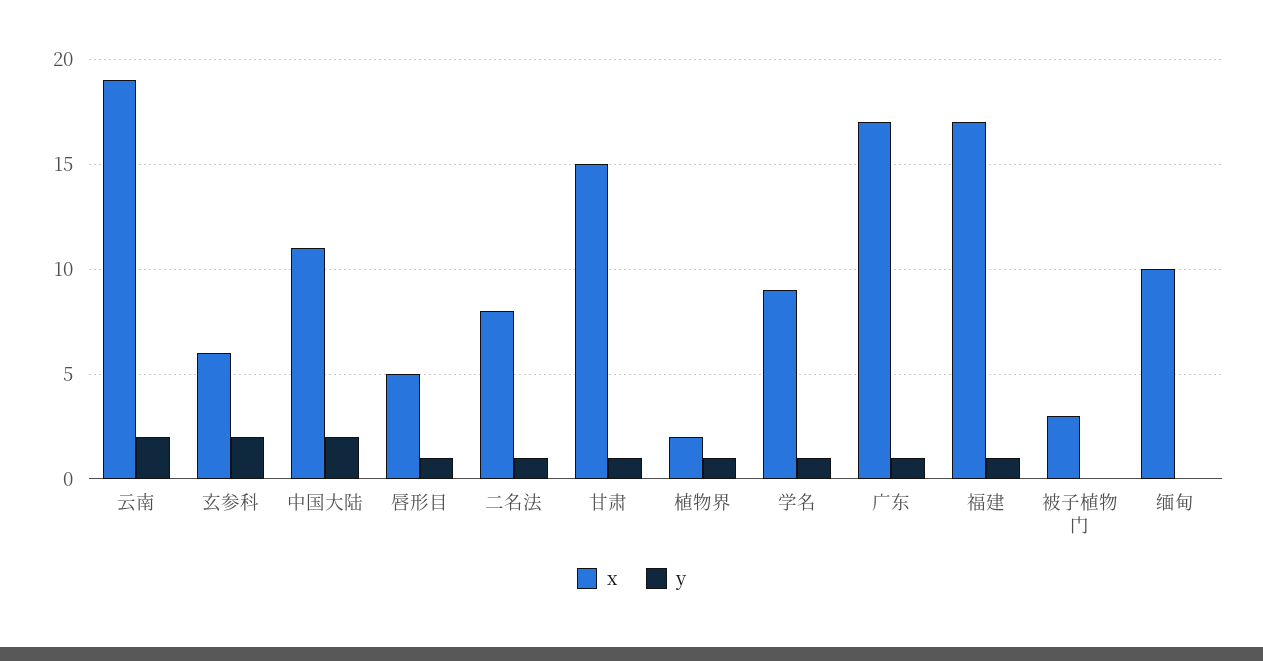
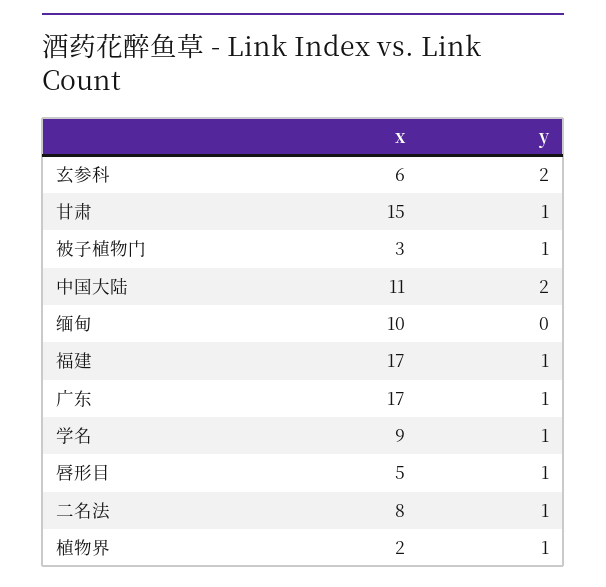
x, 云南: 19 -> none
y, 云南: 2 -> none
y, 被子植物门: 0 -> 1

